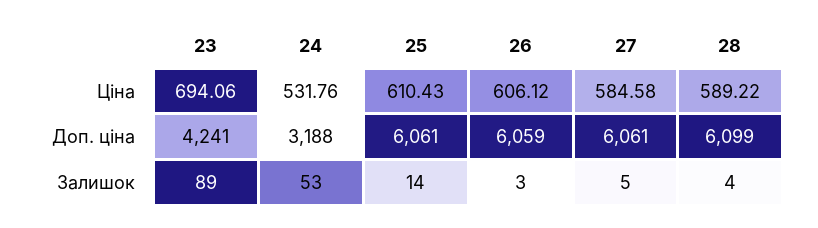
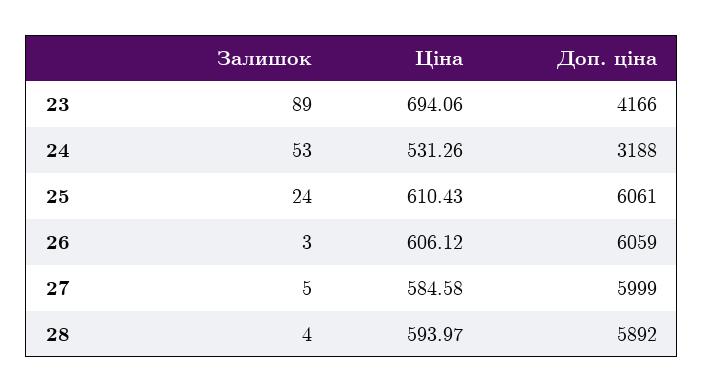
24, Ціна: 531.76 -> 531.26
28, Ціна: 589.22 -> 593.97
23, Доп. ціна: 4241 -> 4166
27, Доп. ціна: 6061 -> 5999
28, Доп. ціна: 6099 -> 5892
25, Залишок: 14 -> 24

